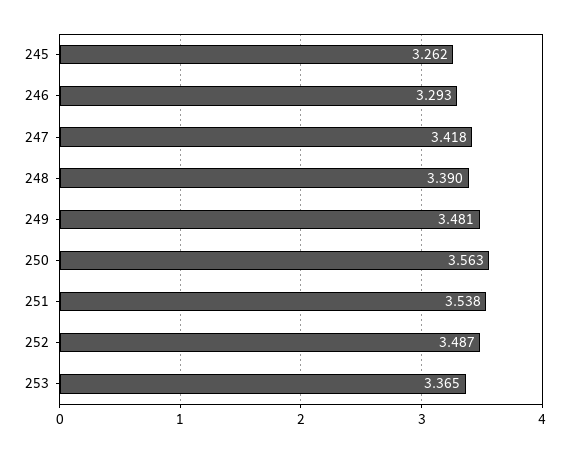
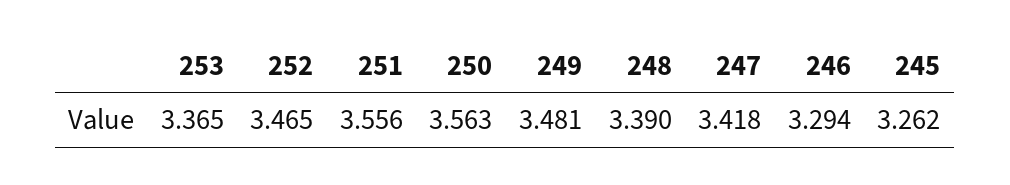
246: 3.293 -> 3.294
251: 3.538 -> 3.556
252: 3.487 -> 3.465

